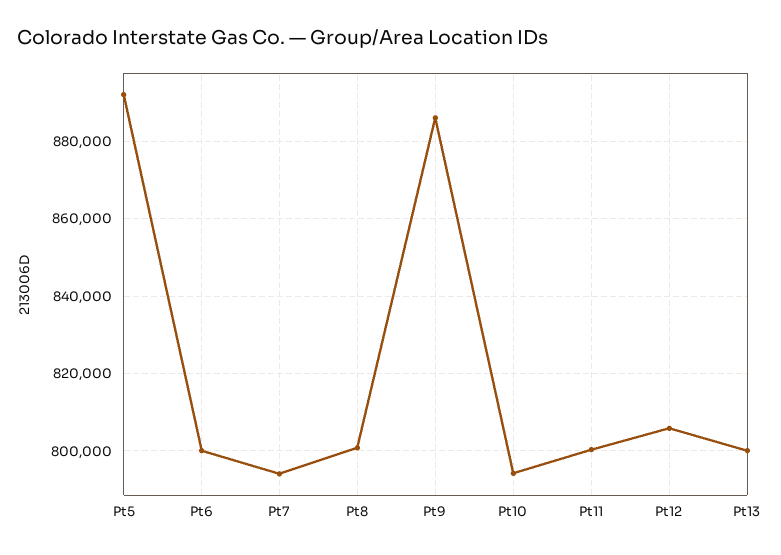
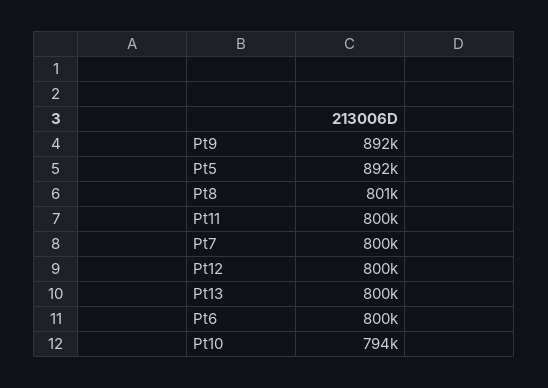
Pt7: 794000 -> 800000
Pt9: 886000 -> 892000
Pt12: 806000 -> 800000

